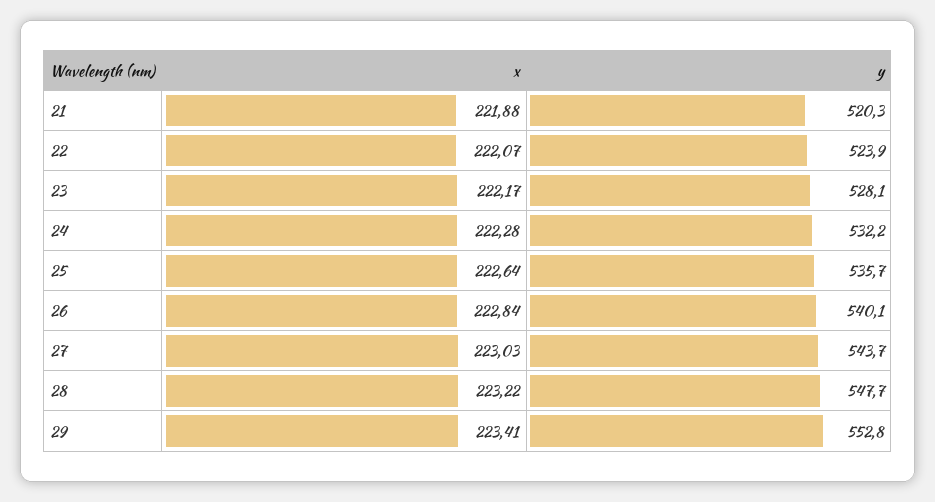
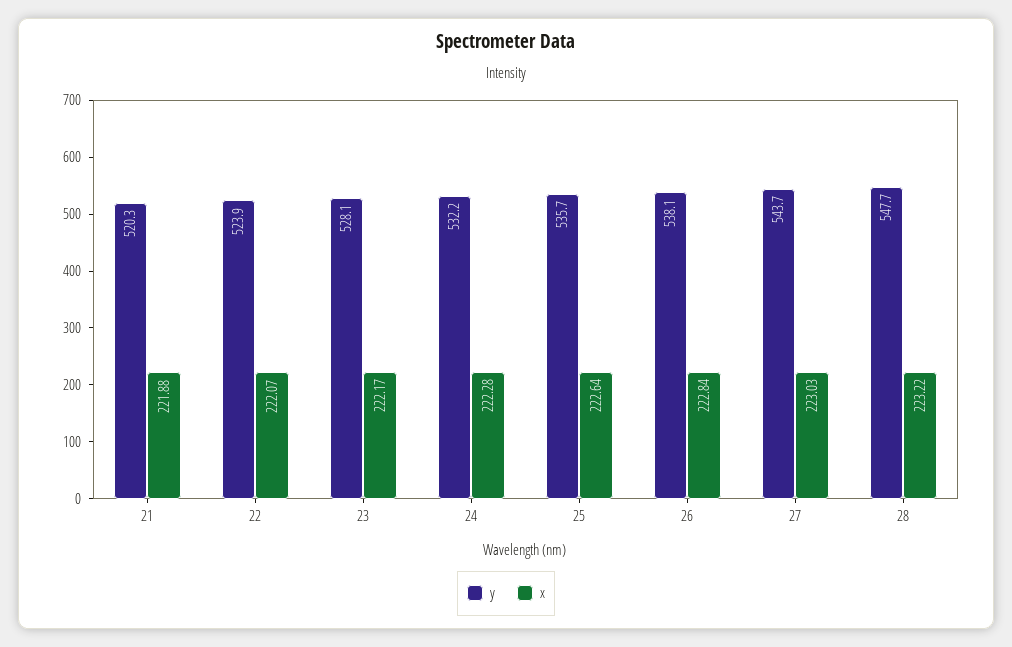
y, 26: 540.1 -> 538.1
x, 29: 223.41 -> none
y, 29: 552.8 -> none

